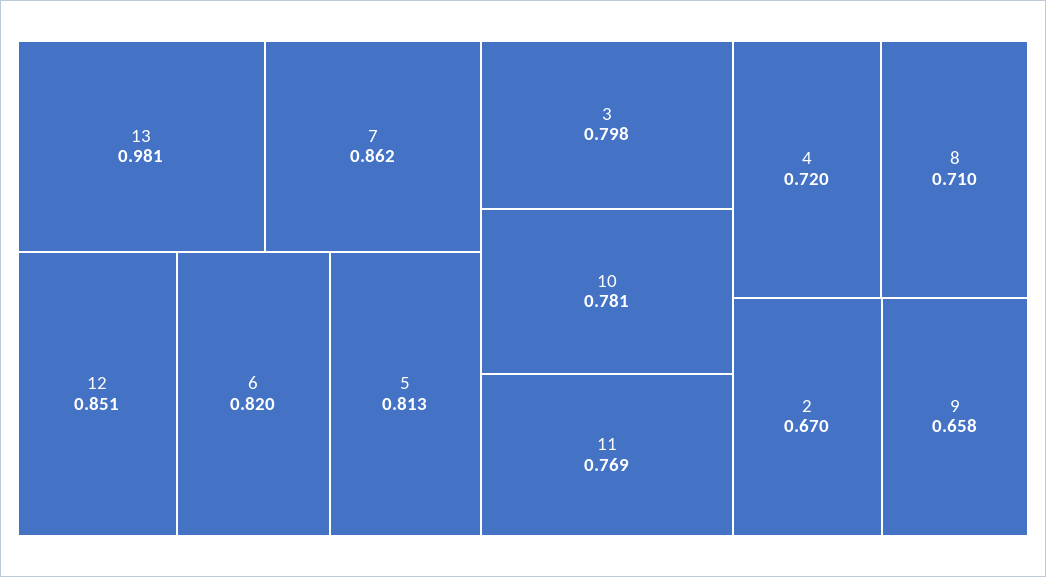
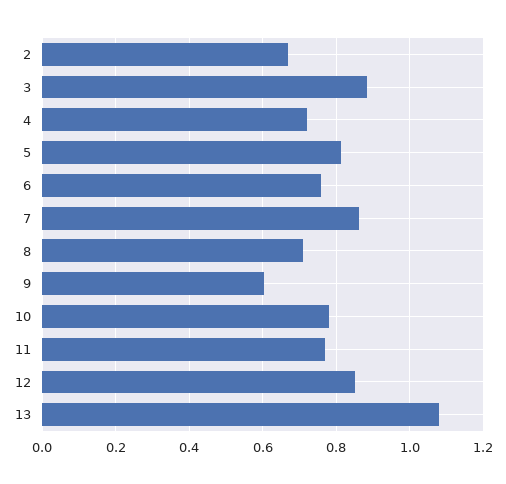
13: 0.981 -> 1.08
6: 0.82 -> 0.76
3: 0.798 -> 0.88
9: 0.658 -> 0.6

